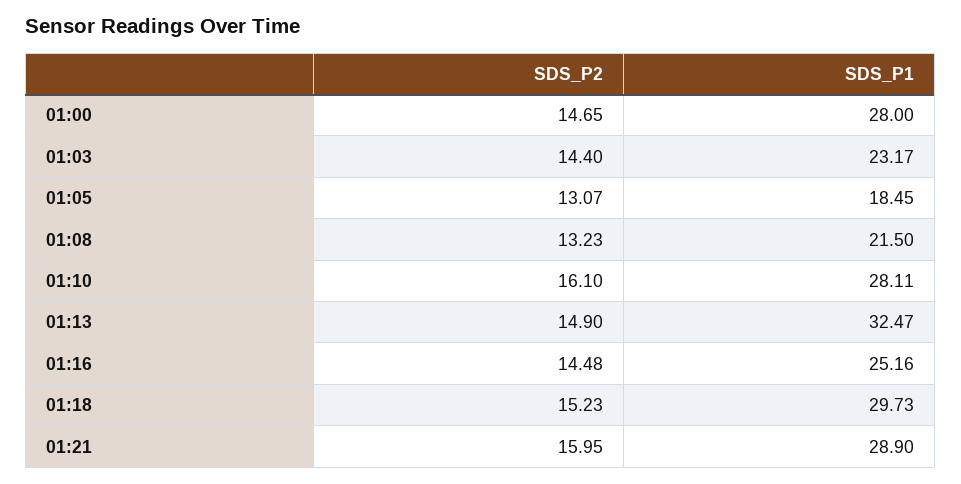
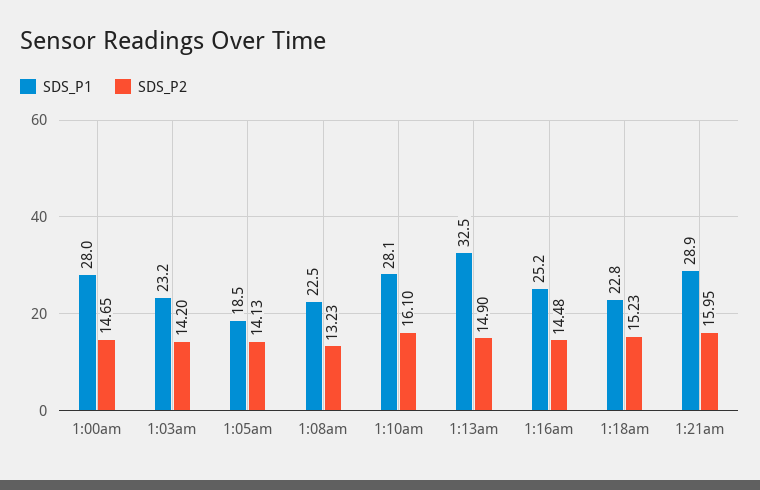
SDS_P2, 01:03: 14.4 -> 14.2
SDS_P2, 01:05: 13.07 -> 14.13
SDS_P1, 01:08: 21.5 -> 22.5
SDS_P1, 01:18: 29.73 -> 22.8

